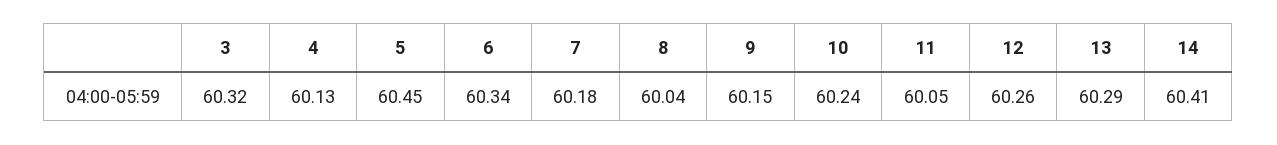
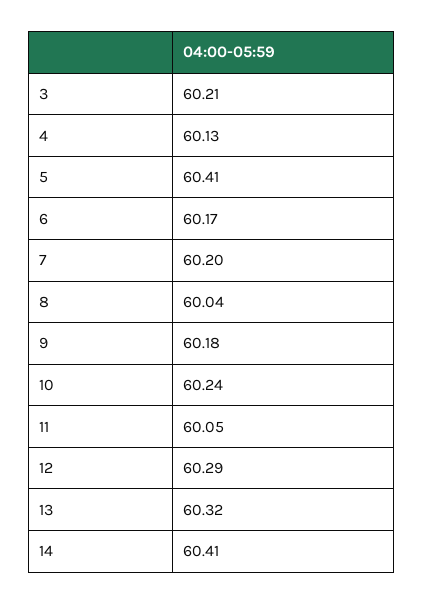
3: 60.32 -> 60.21
5: 60.45 -> 60.41
6: 60.34 -> 60.17
7: 60.18 -> 60.2
9: 60.15 -> 60.18
12: 60.26 -> 60.29
13: 60.29 -> 60.32

